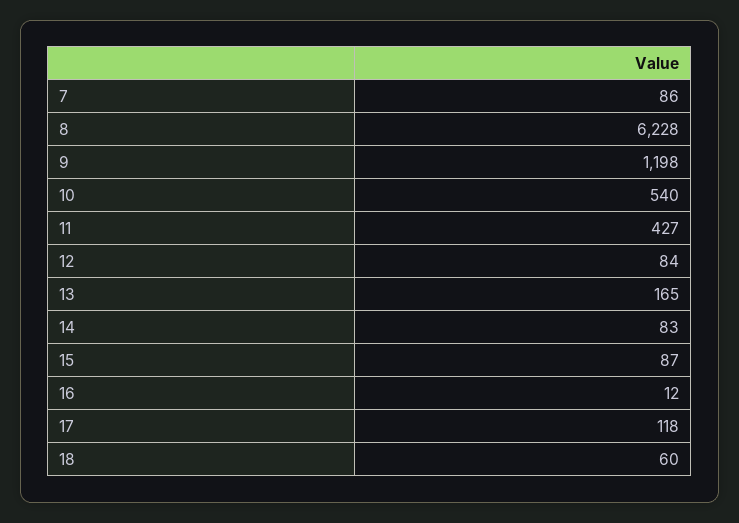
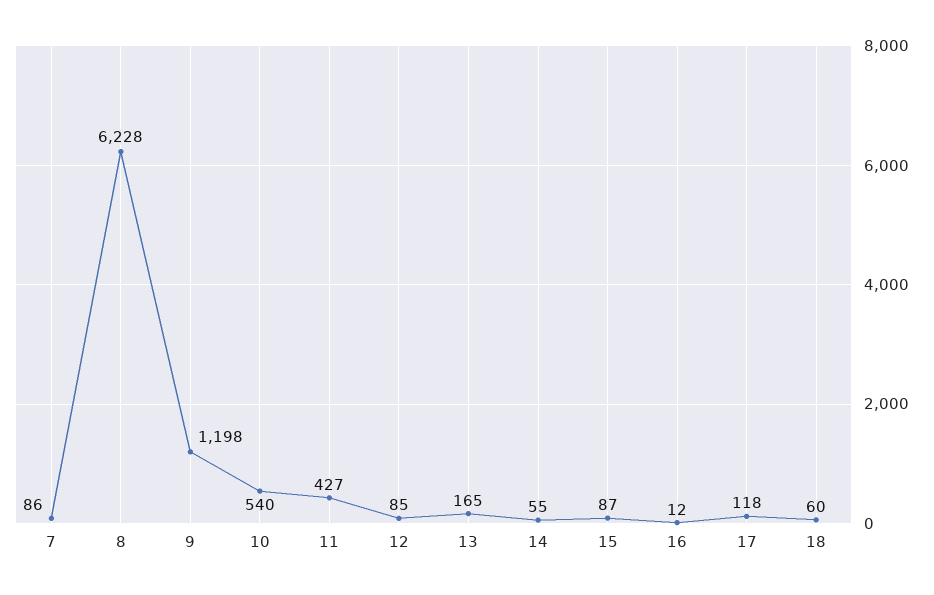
12: 84 -> 85
14: 83 -> 55

